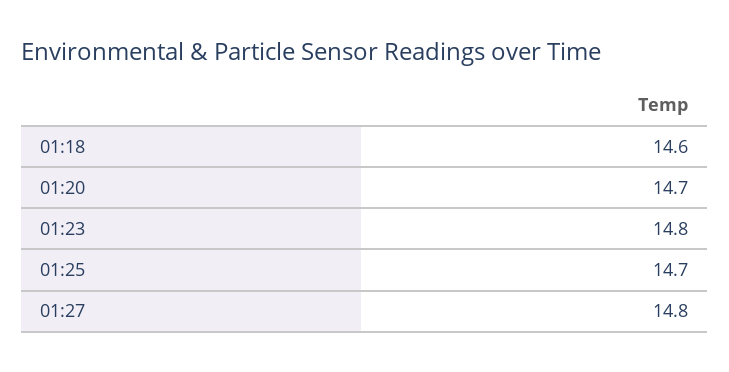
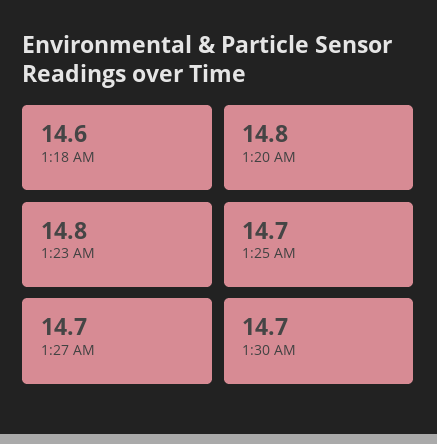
01:20: 14.7 -> 14.8
01:27: 14.8 -> 14.7
1:30 AM: none -> 14.7

